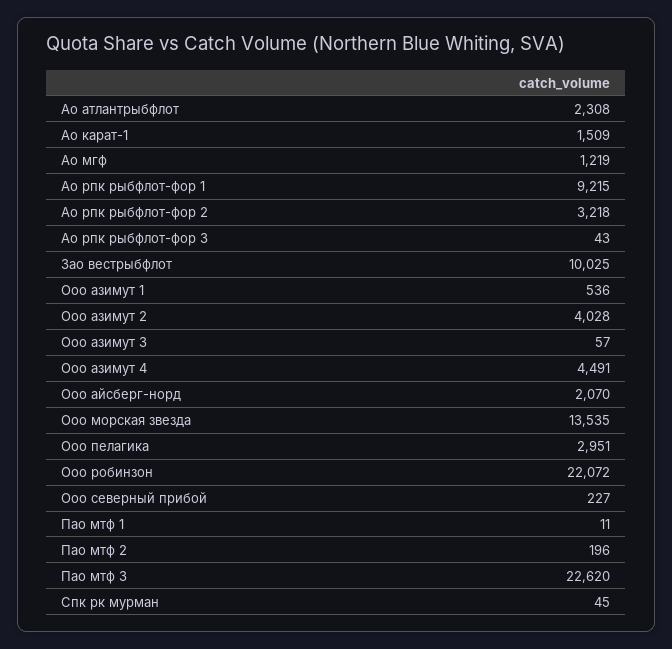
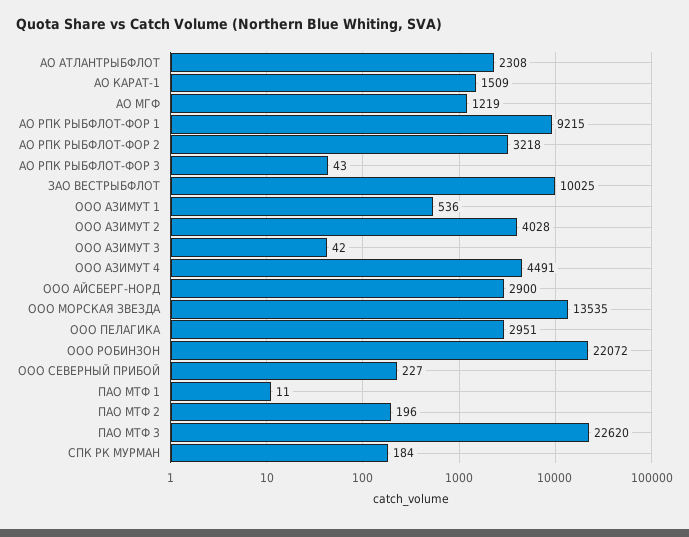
Ооо азимут 3: 57 -> 42
Ооо айсберг-норд: 2070 -> 2900
Спк рк мурман: 45 -> 184

